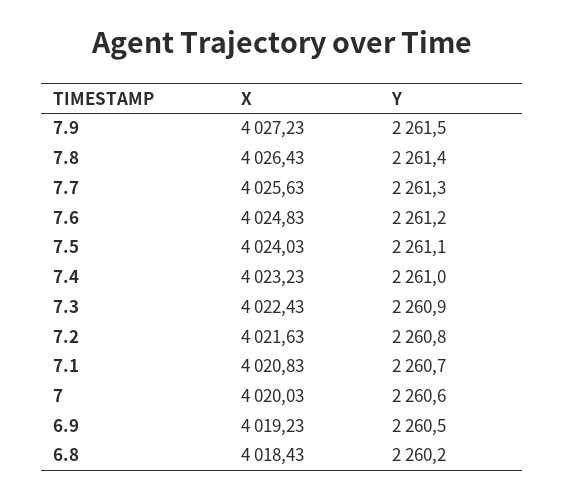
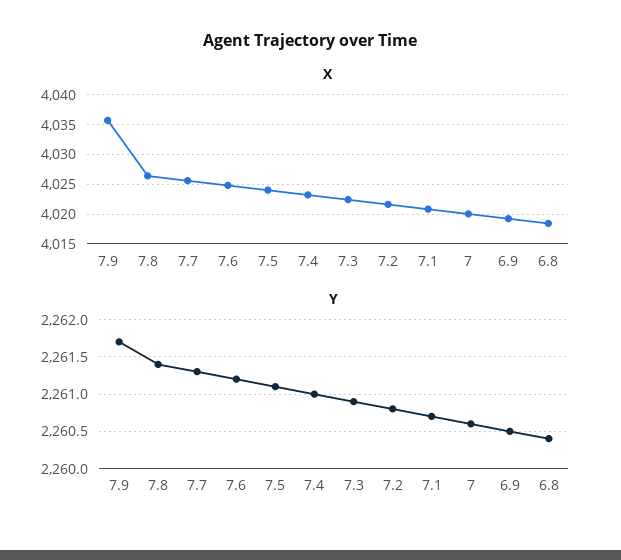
X, 7.9: 4027.23 -> 4035
Y, 7.9: 2261.5 -> 2261.7
Y, 6.8: 2260.2 -> 2260.4

